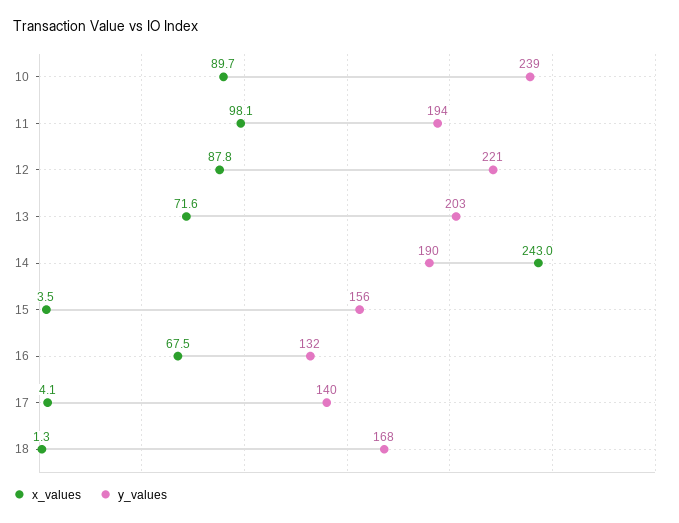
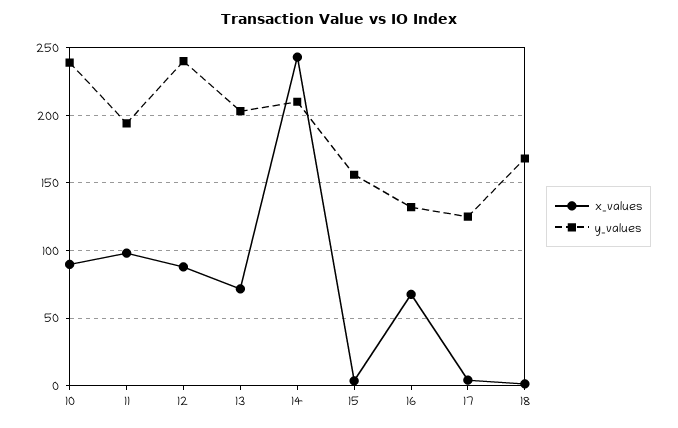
y_values, 12: 221 -> 240
y_values, 14: 190 -> 210
y_values, 17: 140 -> 125

